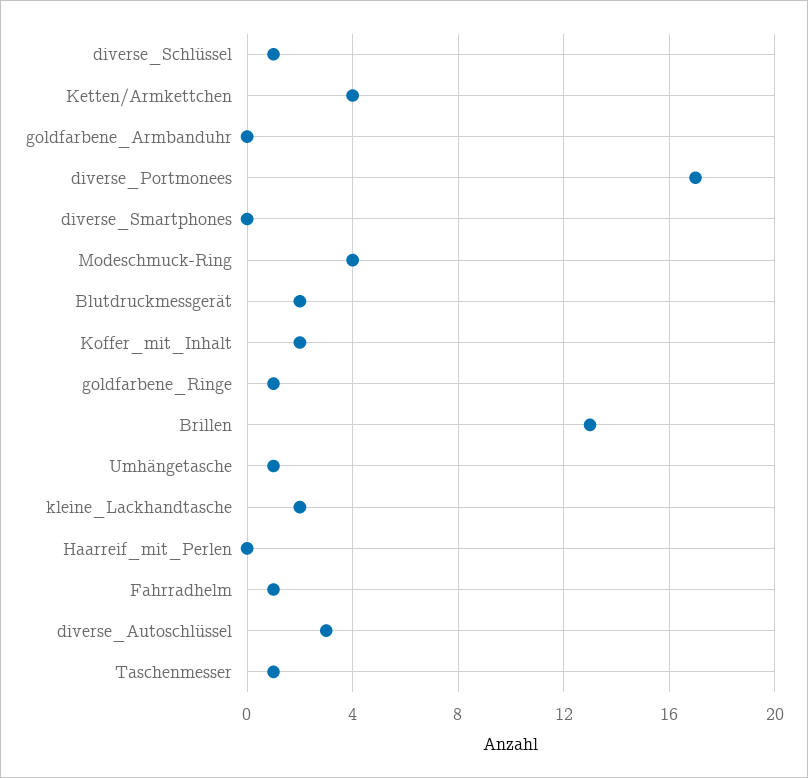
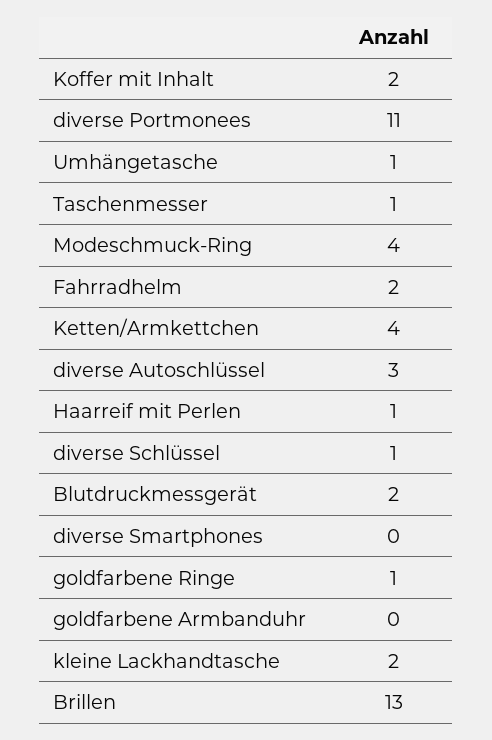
diverse_Portmonees: 17 -> 11
Haarreif_mit_Perlen: 0 -> 1
Fahrradhelm: 1 -> 2

